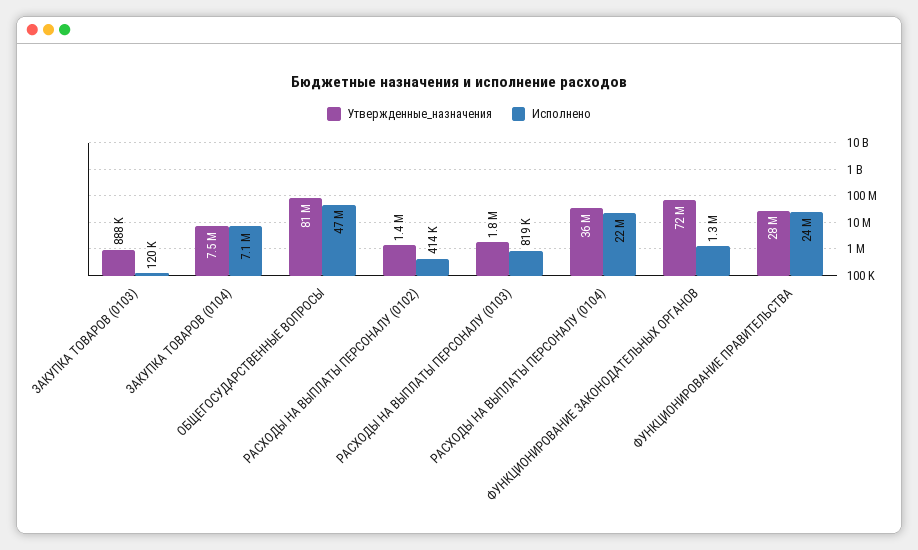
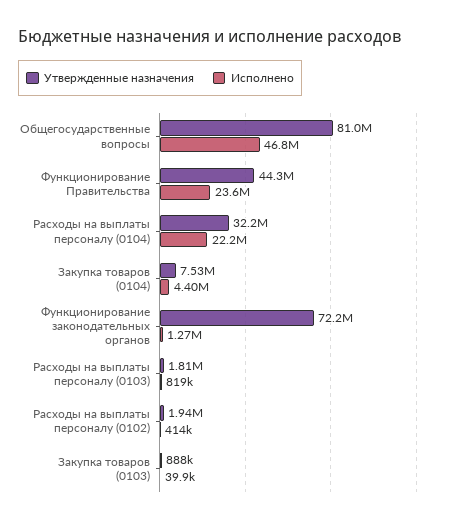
Исполнено, ЗАКУПКА ТОВАРОВ (0103): 120000 -> 39900
Исполнено, ЗАКУПКА ТОВАРОВ (0104): 7100000 -> 4400000
Утвержденные_назначения, РАСХОДЫ НА ВЫПЛАТЫ ПЕРСОНАЛУ (0102): 1400000 -> 1940000
Утвержденные_назначения, РАСХОДЫ НА ВЫПЛАТЫ ПЕРСОНАЛУ (0104): 36000000 -> 32200000
Утвержденные_назначения, ФУНКЦИОНИРОВАНИЕ ПРАВИТЕЛЬСТВА: 28000000 -> 44300000

